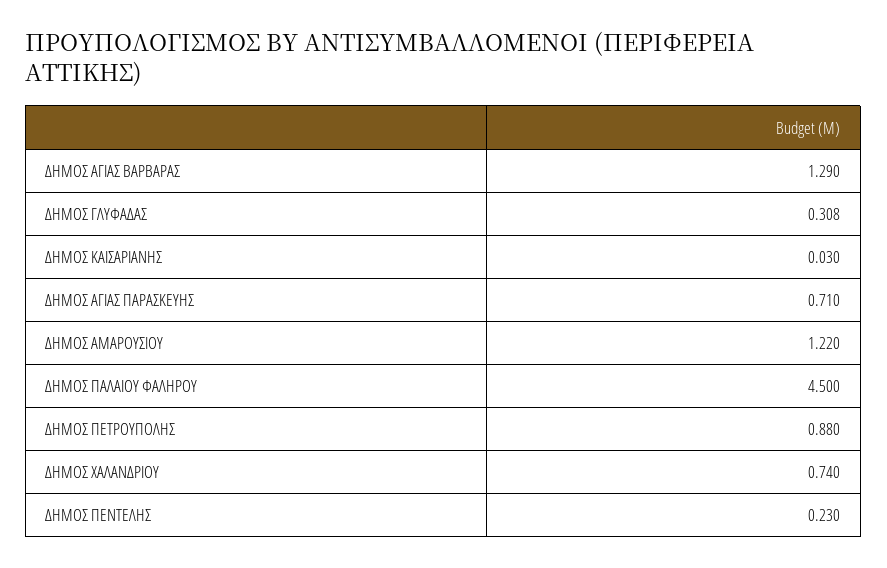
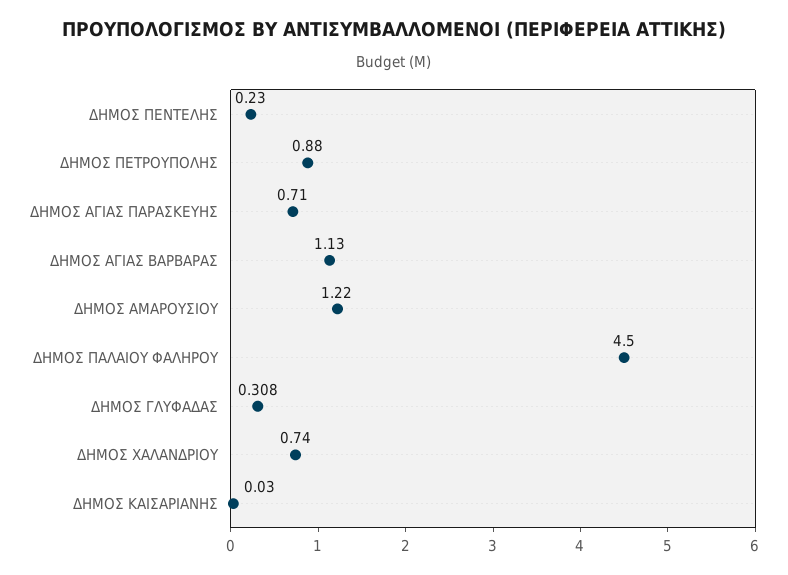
ΔΗΜΟΣ ΑΓΙΑΣ ΒΑΡΒΑΡΑΣ: 1.29 -> 1.13

